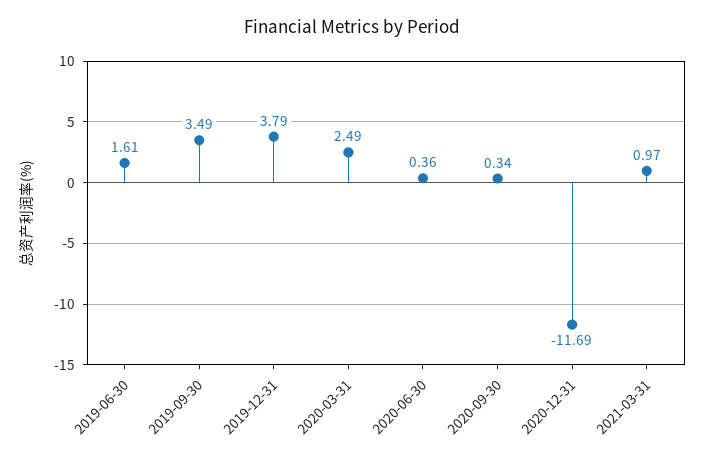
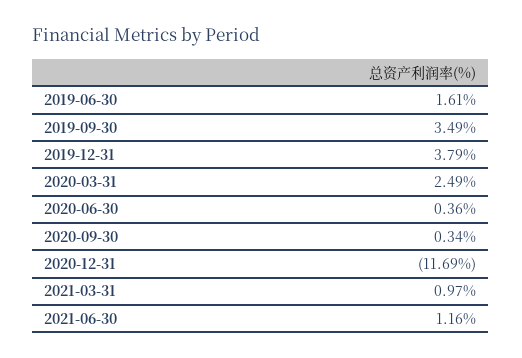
2021-06-30: none -> 1.16

